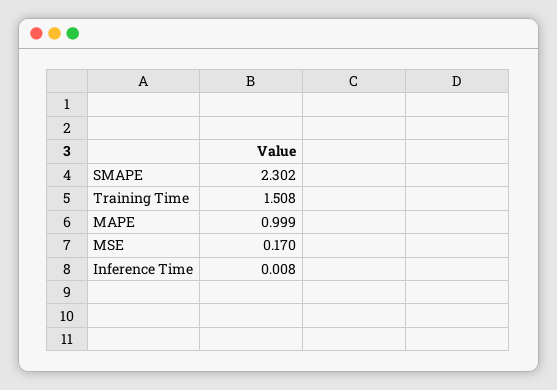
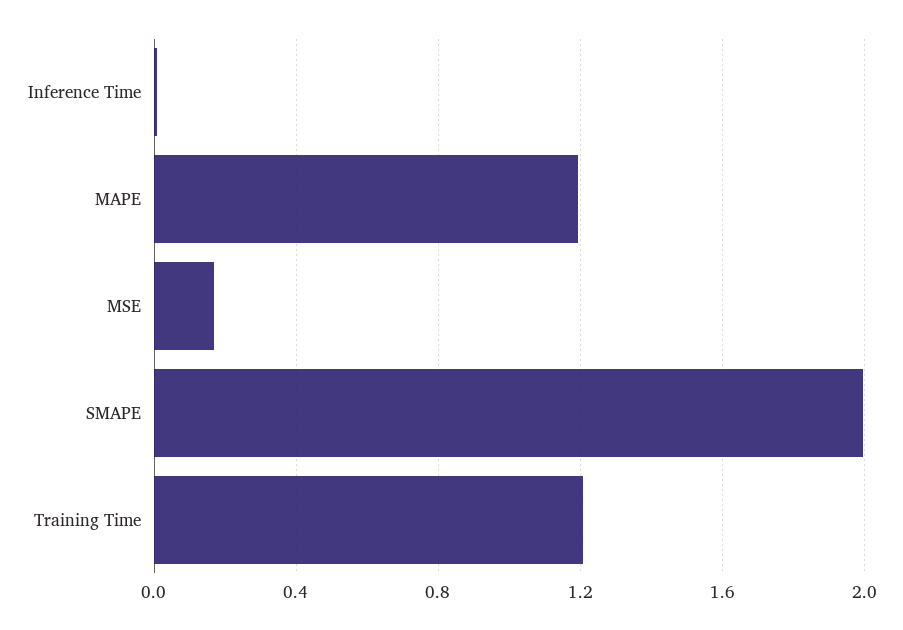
SMAPE: 2.302 -> 2
Training Time: 1.508 -> 1.2
MAPE: 0.999 -> 1.2

